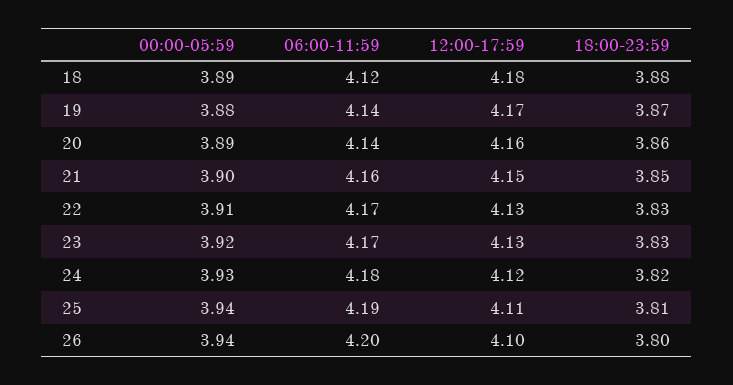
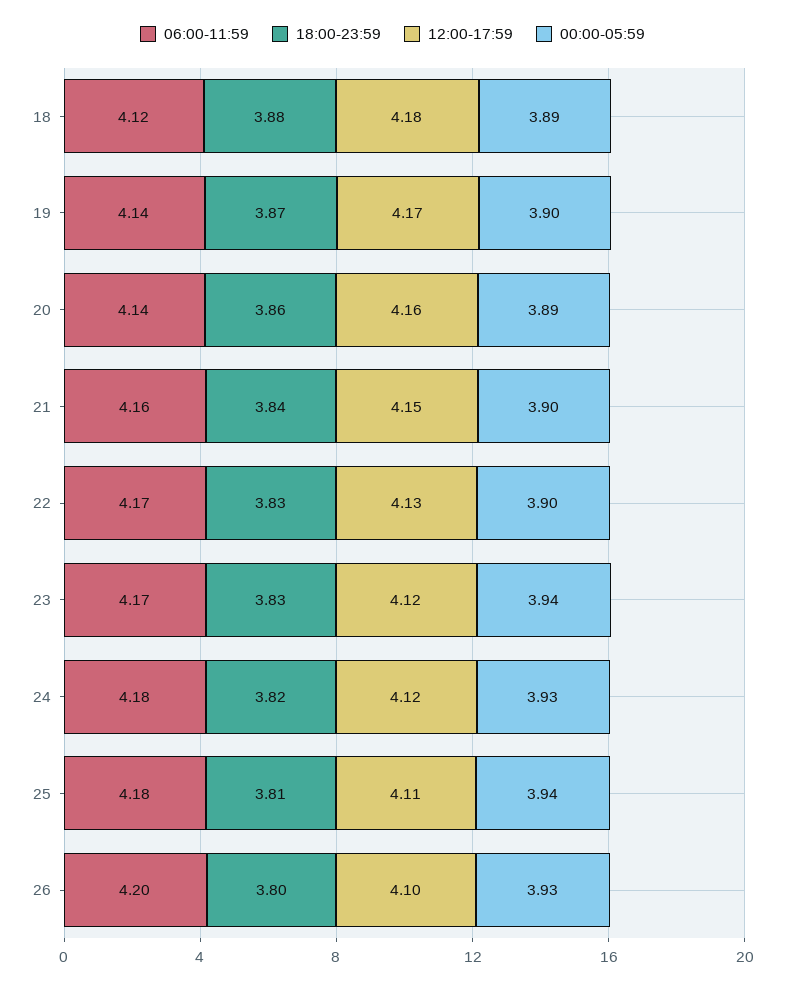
00:00-05:59, 19: 3.88 -> 3.9
18:00-23:59, 21: 3.85 -> 3.84
00:00-05:59, 22: 3.91 -> 3.9
00:00-05:59, 23: 3.92 -> 3.94
12:00-17:59, 23: 4.13 -> 4.12
06:00-11:59, 25: 4.19 -> 4.18
00:00-05:59, 26: 3.94 -> 3.93

